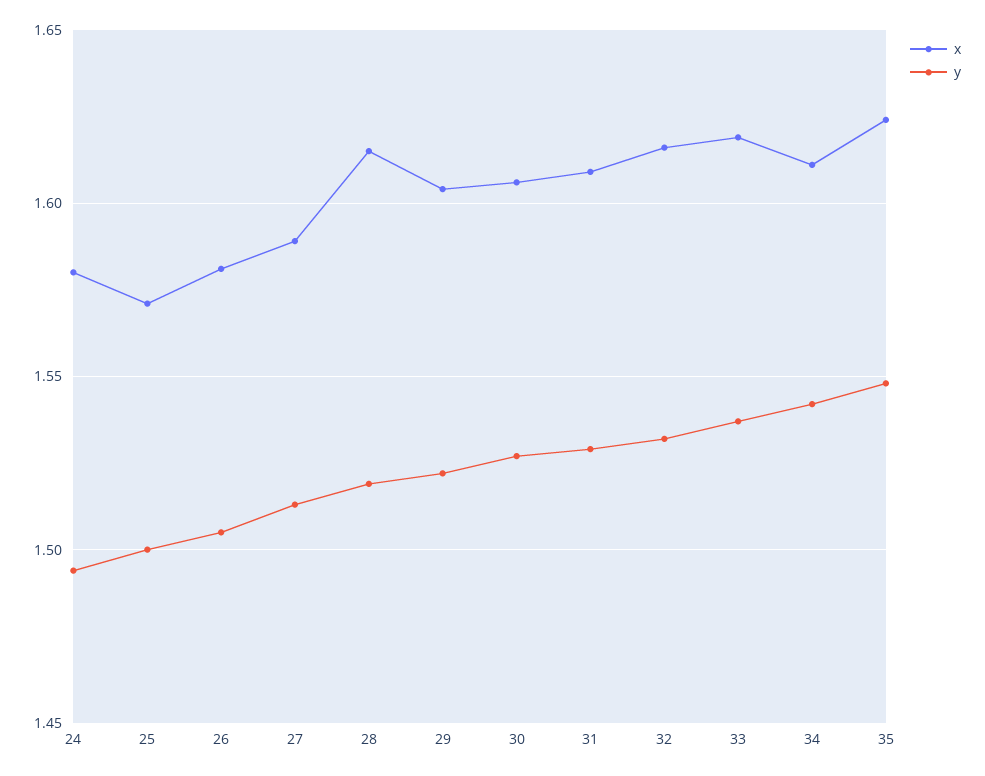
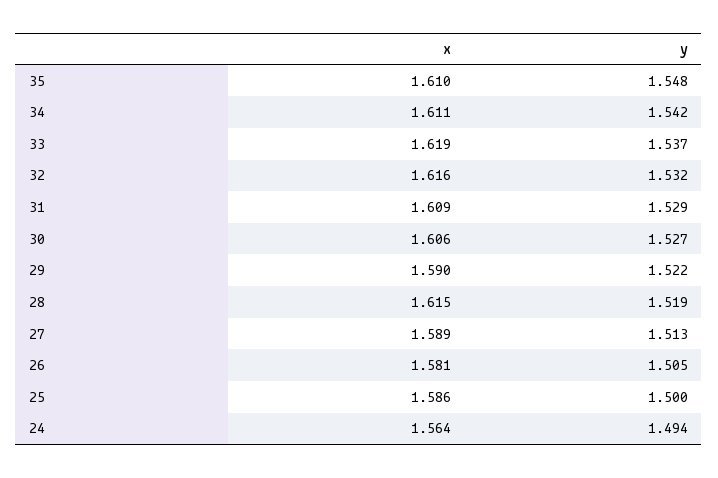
x, 24: 1.58 -> 1.564
x, 25: 1.57 -> 1.586
x, 29: 1.605 -> 1.59
x, 35: 1.625 -> 1.61

